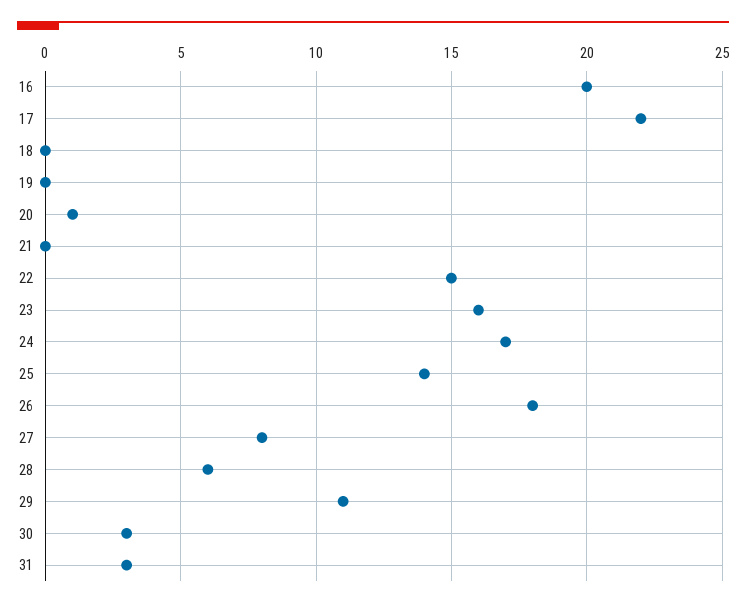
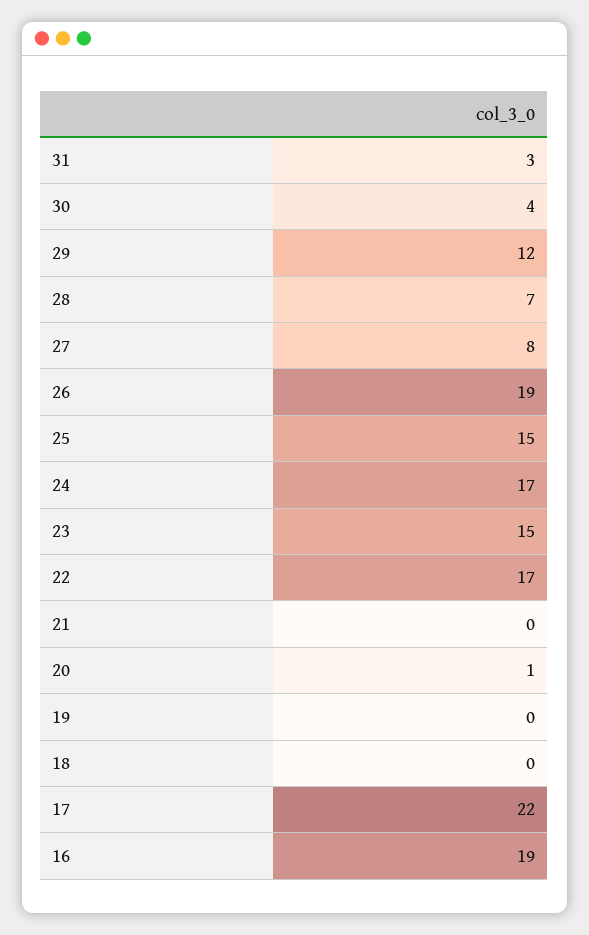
16: 20 -> 19
22: 15 -> 17
23: 16 -> 15
25: 14 -> 15
26: 18 -> 19
28: 6 -> 7
29: 11 -> 12
30: 3 -> 4

